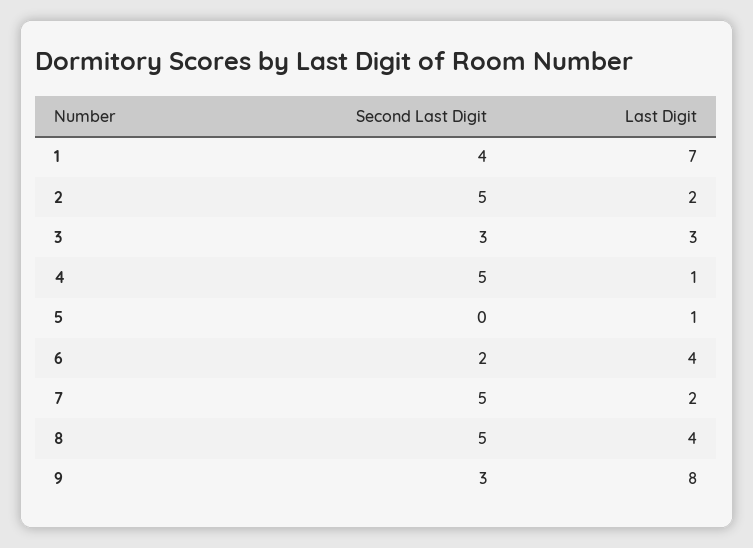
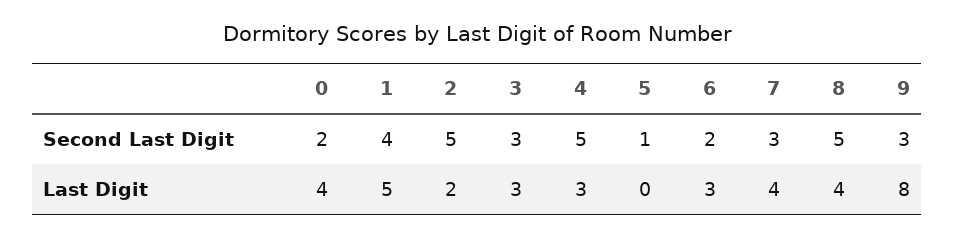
Last Digit, 1: 7 -> 5
Last Digit, 4: 1 -> 3
Second Last Digit, 5: 0 -> 1
Last Digit, 5: 1 -> 0
Last Digit, 6: 4 -> 3
Second Last Digit, 7: 5 -> 3
Last Digit, 7: 2 -> 4
Second Last Digit, 0: none -> 2
Last Digit, 0: none -> 4

